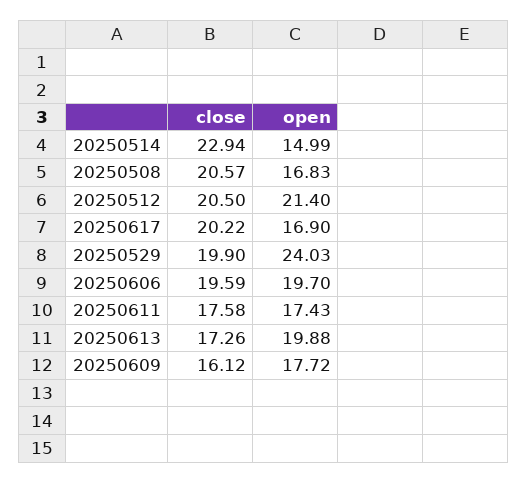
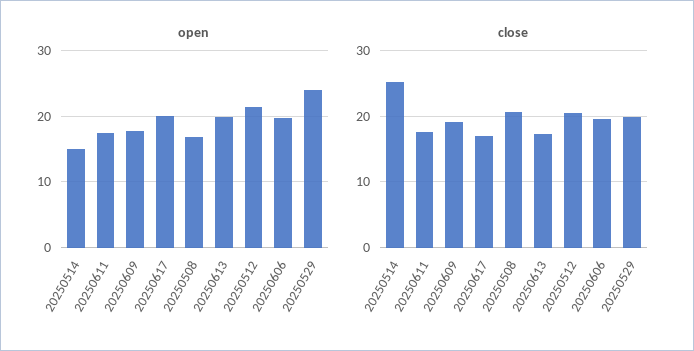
close, 20250514: 22.94 -> 25
close, 20250617: 20.22 -> 17
open, 20250617: 16.9 -> 20
close, 20250609: 16.12 -> 19

